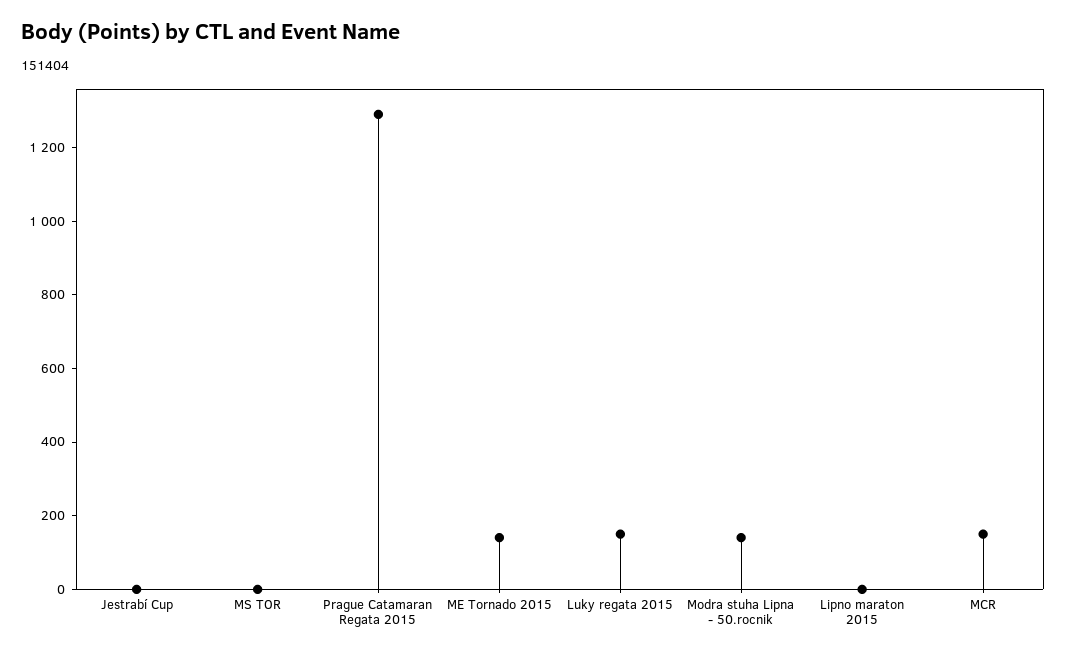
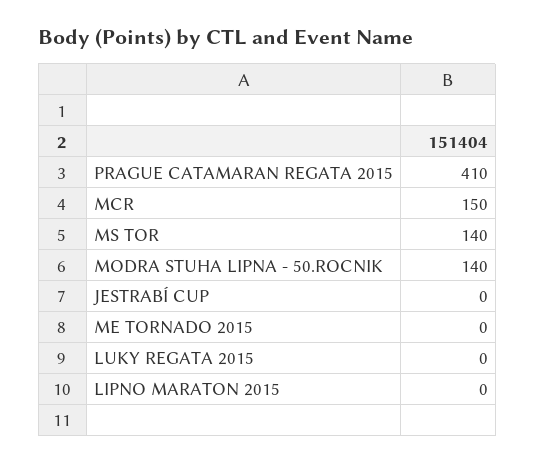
MS TOR: 0 -> 140
Prague Catamaran Regata 2015: 1300 -> 410
ME Tornado 2015: 150 -> 0
Luky regata 2015: 150 -> 0

